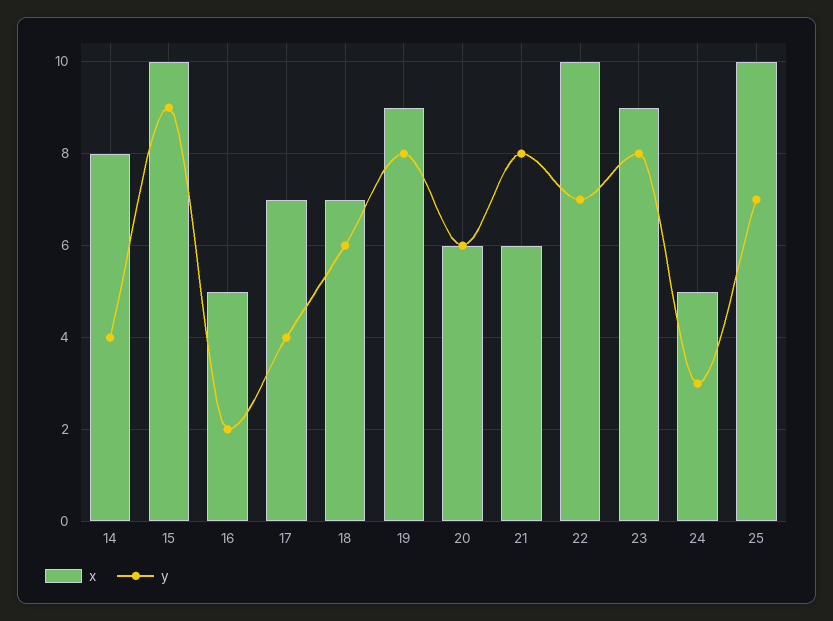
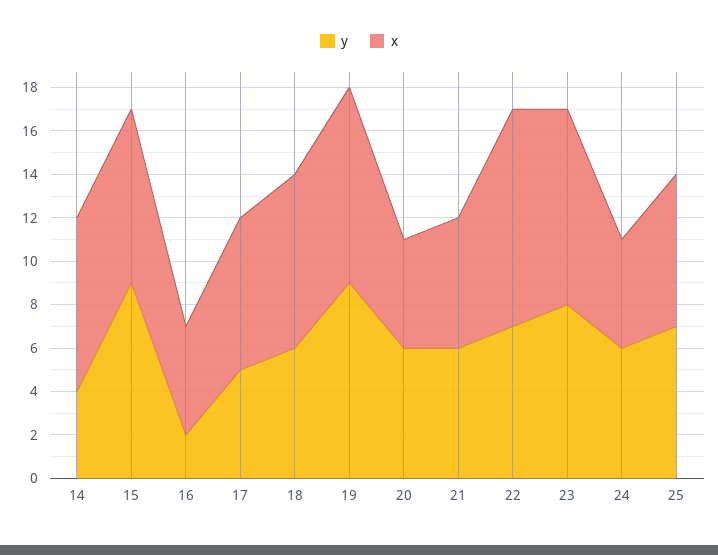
x, 15: 10 -> 8
y, 17: 4 -> 5
x, 18: 7 -> 8
y, 19: 8 -> 9
x, 20: 6 -> 5
y, 21: 8 -> 6
y, 24: 3 -> 6
x, 25: 10 -> 7

